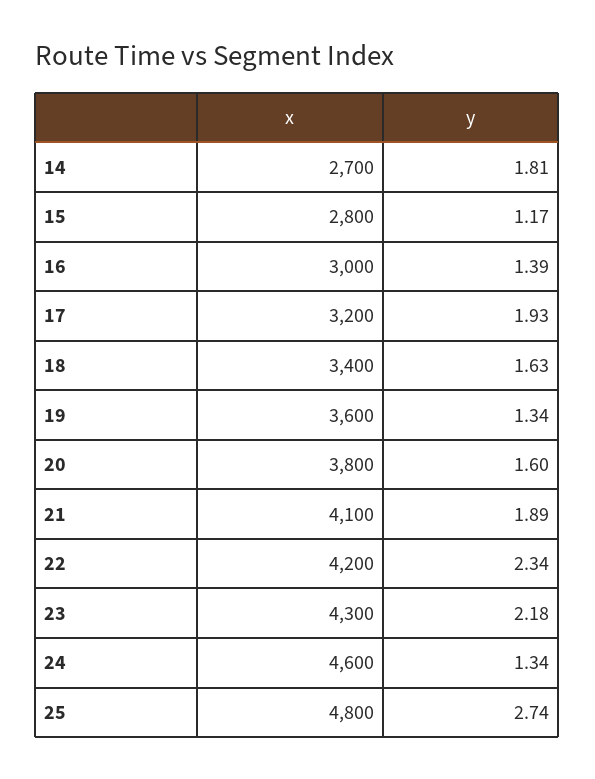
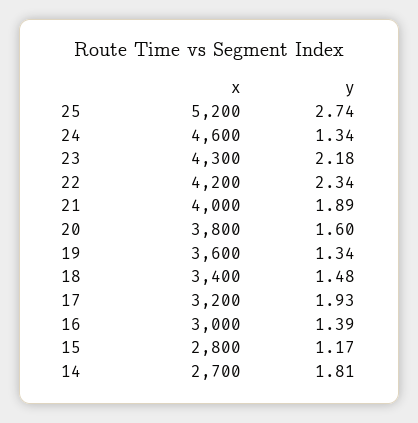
y, 18: 1.63 -> 1.48
x, 21: 4100 -> 4000
x, 25: 4800 -> 5200

